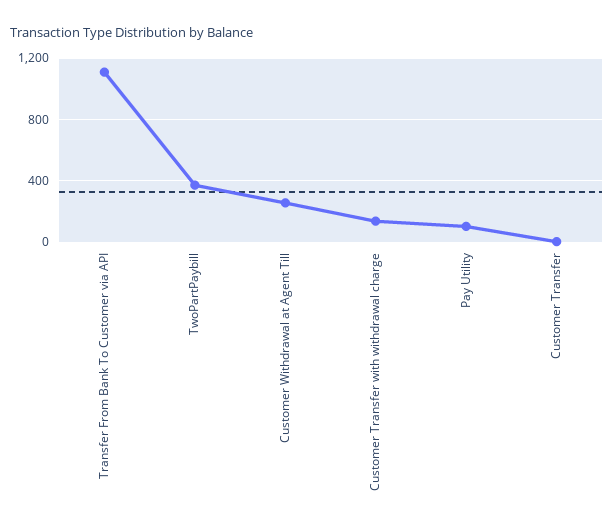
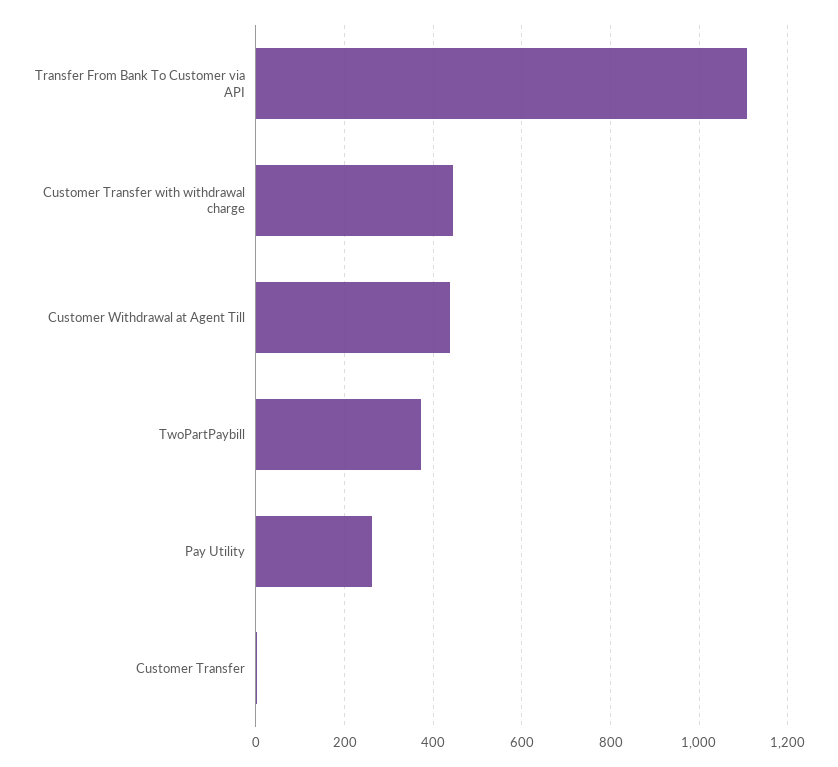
Customer Withdrawal at Agent Till: 250 -> 440
Customer Transfer with withdrawal charge: 150 -> 440
Pay Utility: 100 -> 260

